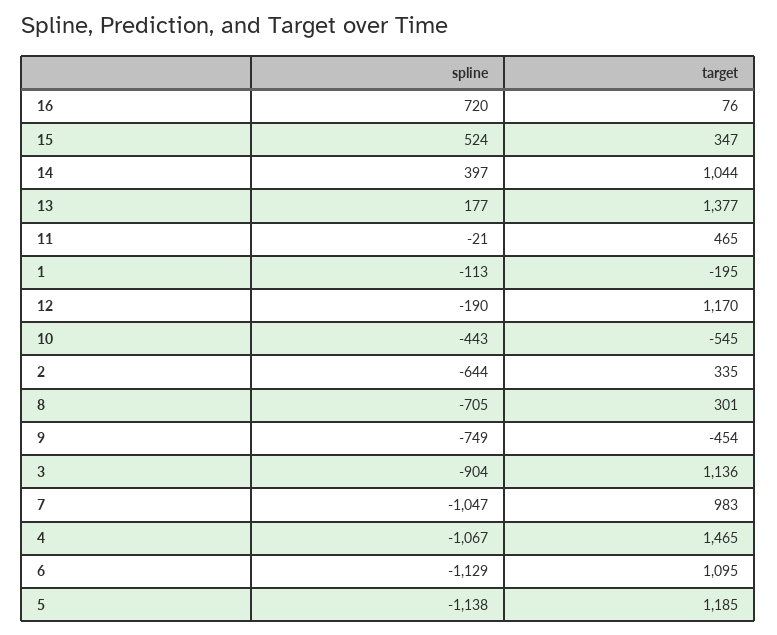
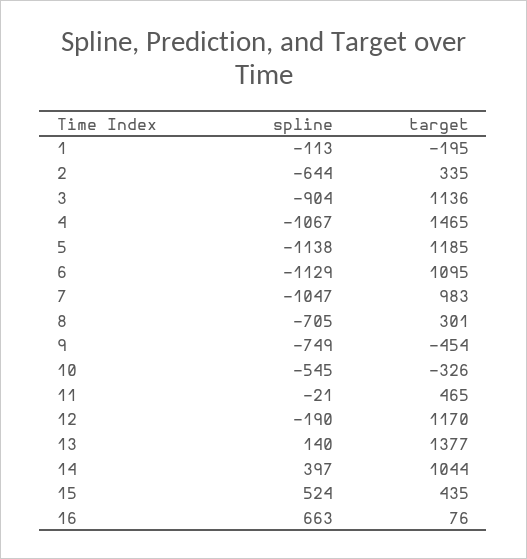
spline, 16: 720 -> 663
target, 15: 347 -> 435
spline, 13: 177 -> 140
spline, 10: -443 -> -545
target, 10: -545 -> -326

